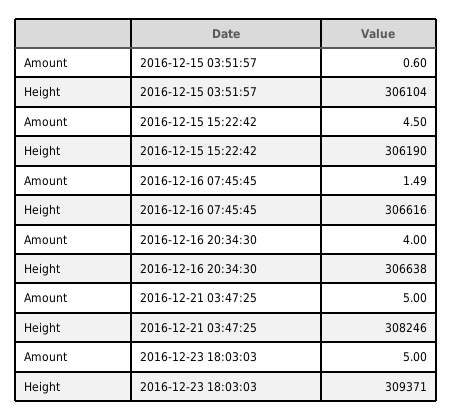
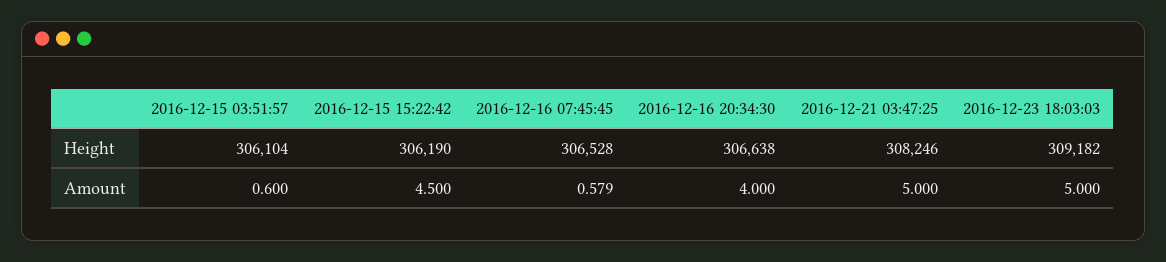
Amount, 2016-12-16 07:45:45: 1.49 -> 0.579
Height, 2016-12-16 07:45:45: 306616 -> 306528
Height, 2016-12-23 18:03:03: 309371 -> 309182

